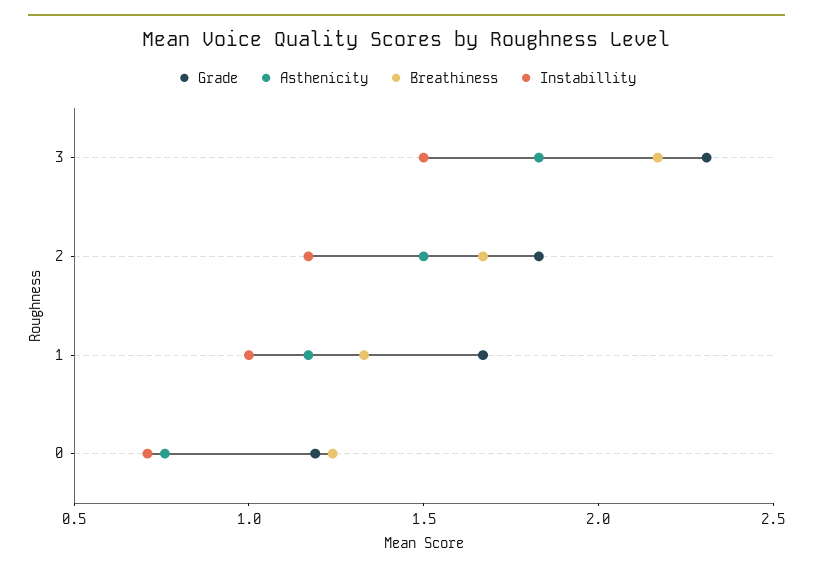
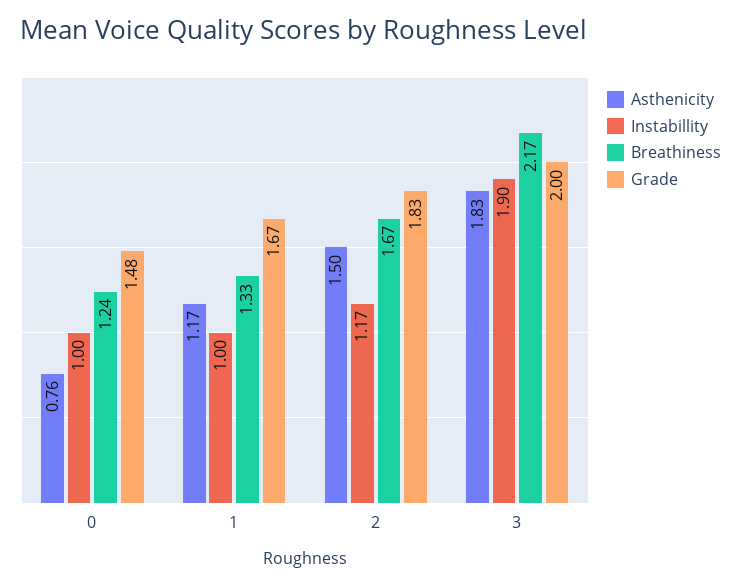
Grade, 3: 2.3 -> 2
Instabillity, 3: 1.5 -> 1.9
Grade, 0: 1.2 -> 1.48
Instabillity, 0: 0.7 -> 1

